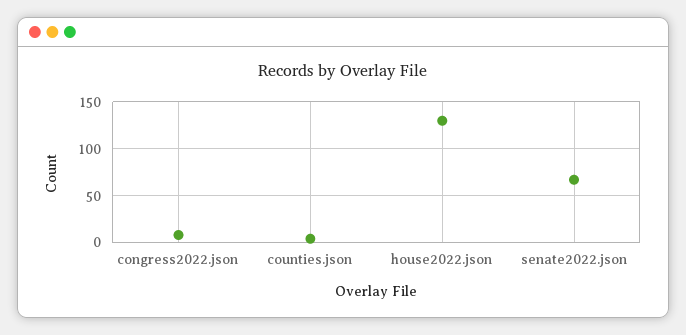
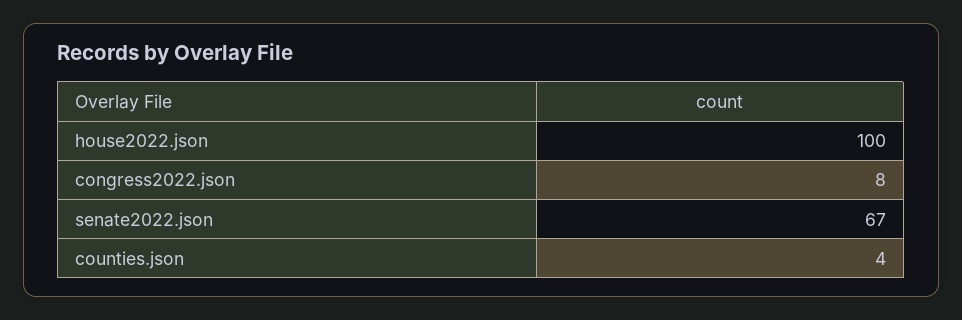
house2022.json: 130 -> 100

